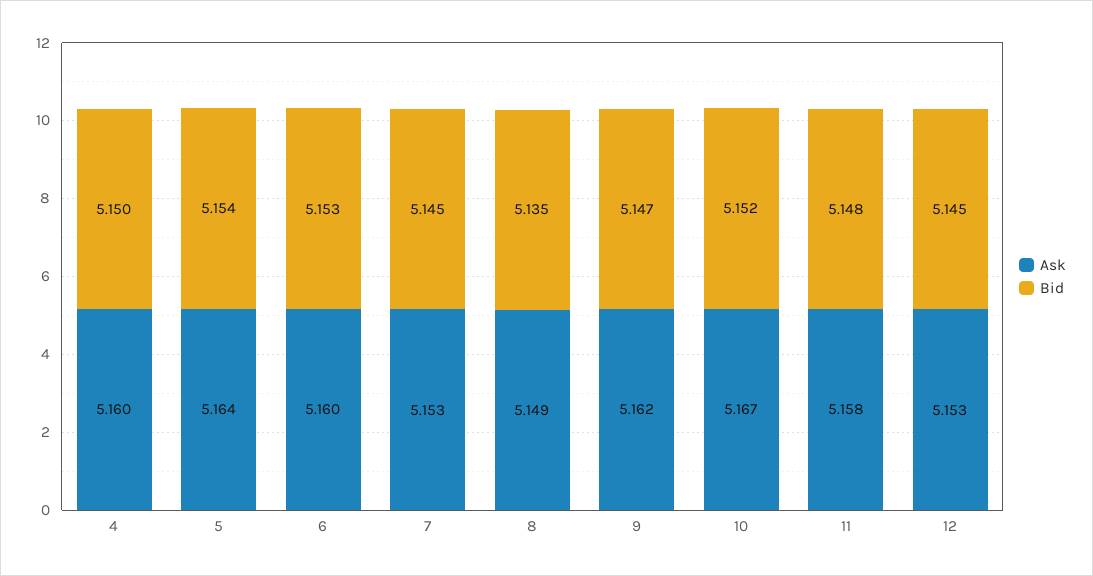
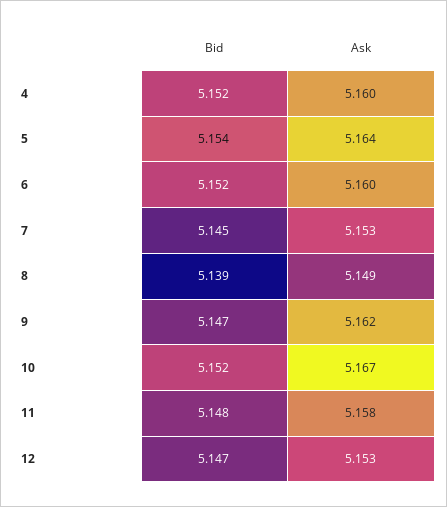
Bid, 4: 5.15 -> 5.152
Bid, 6: 5.153 -> 5.152
Bid, 8: 5.135 -> 5.139
Bid, 12: 5.145 -> 5.147

